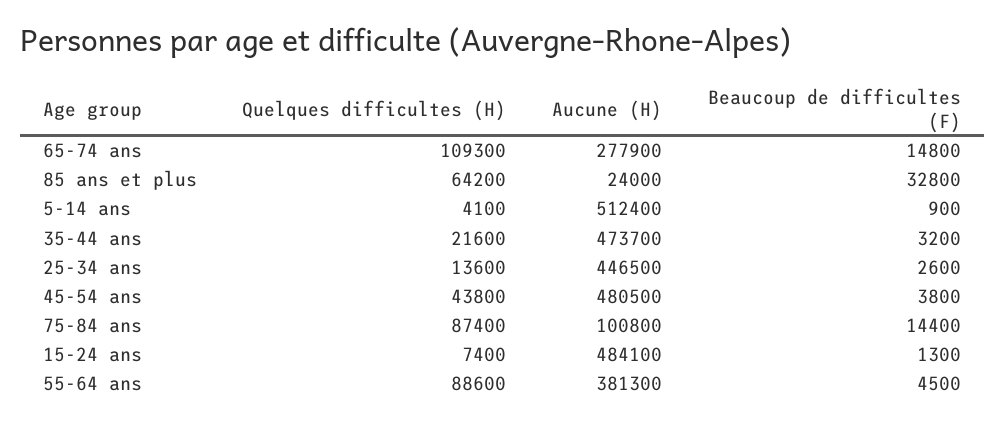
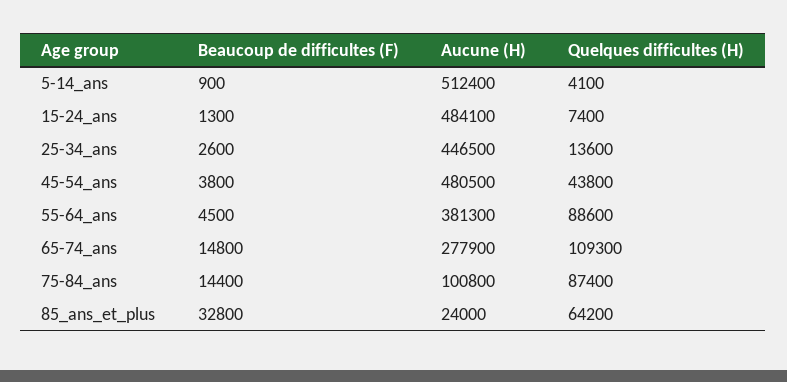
Quelques difficultes (H), 35-44 ans: 21600 -> none
Aucune (H), 35-44 ans: 473700 -> none
Beaucoup de difficultes (F), 35-44 ans: 3200 -> none

